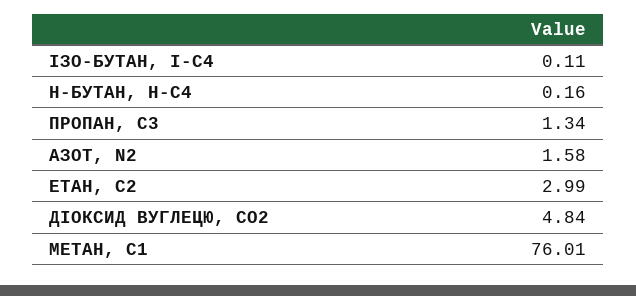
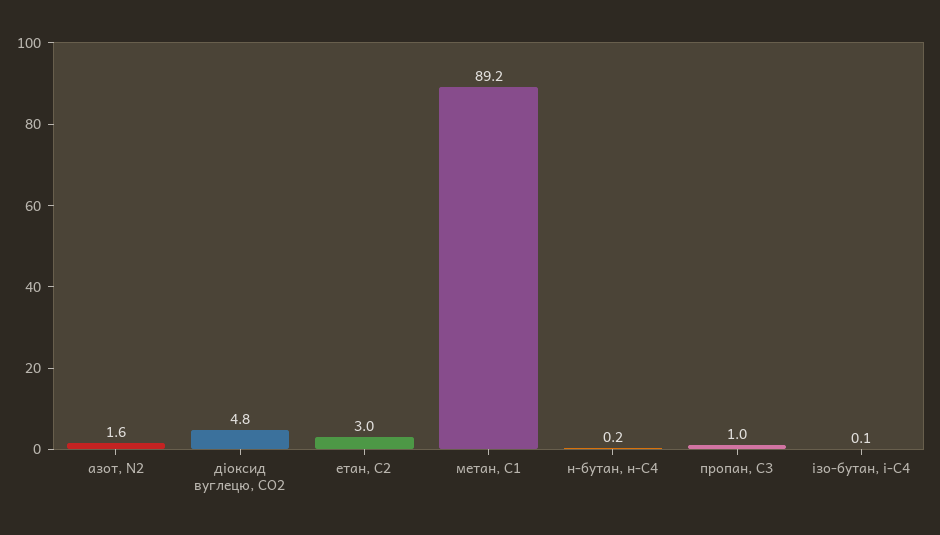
ПРОПАН, С3: 1.34 -> 1
МЕТАН, С1: 76.01 -> 89.2

